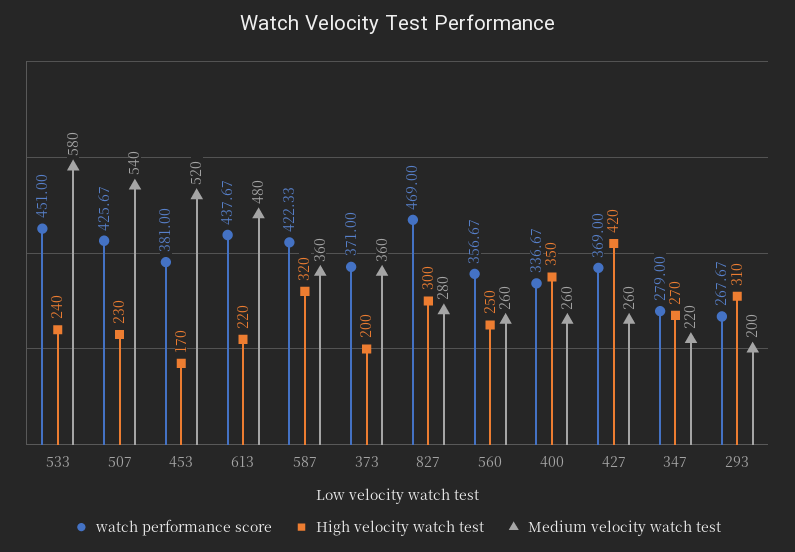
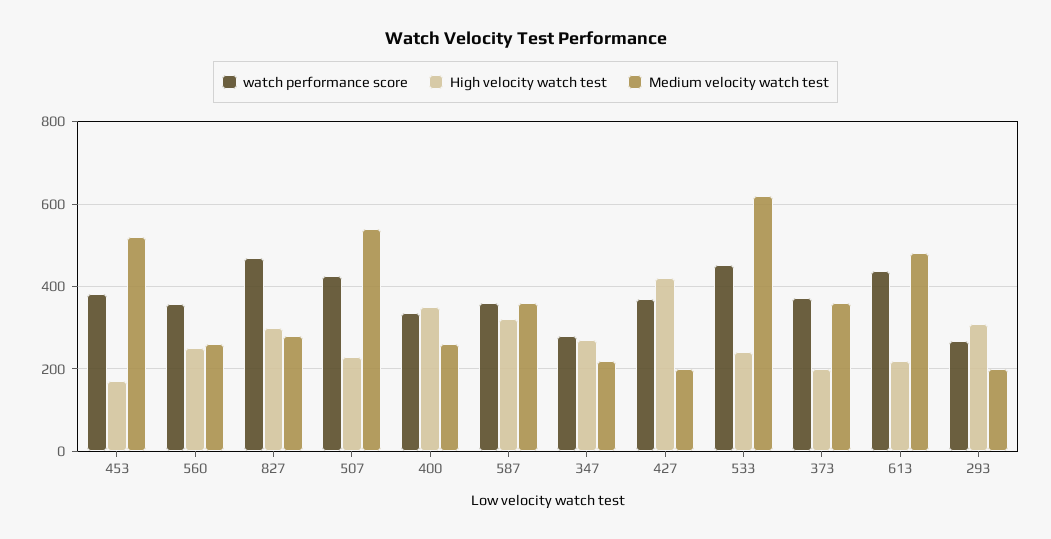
Medium velocity watch test, 533: 580 -> 620
watch performance score, 587: 422.33 -> 360
Medium velocity watch test, 427: 260 -> 200

